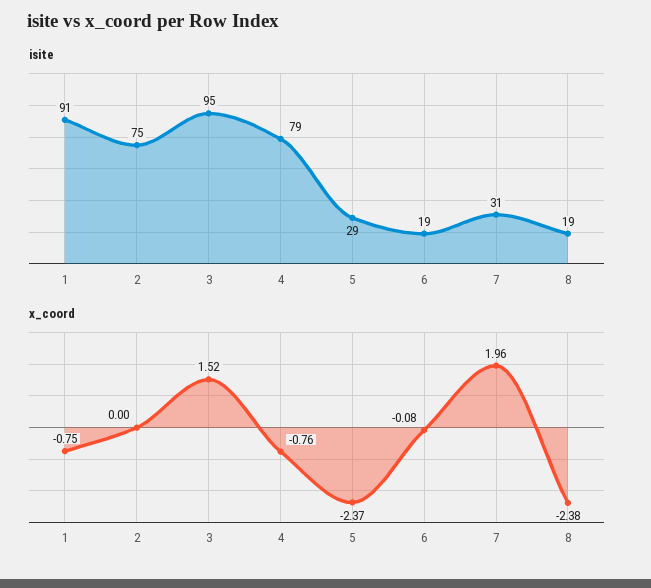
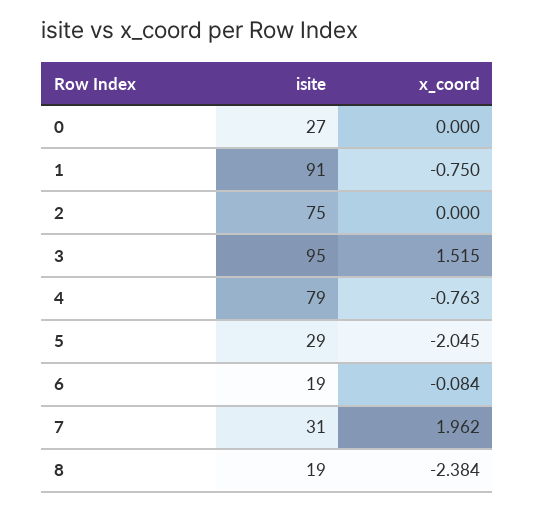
x_coord, 5: -2.37 -> -2.045
isite, 0: none -> 27
x_coord, 0: none -> 0

